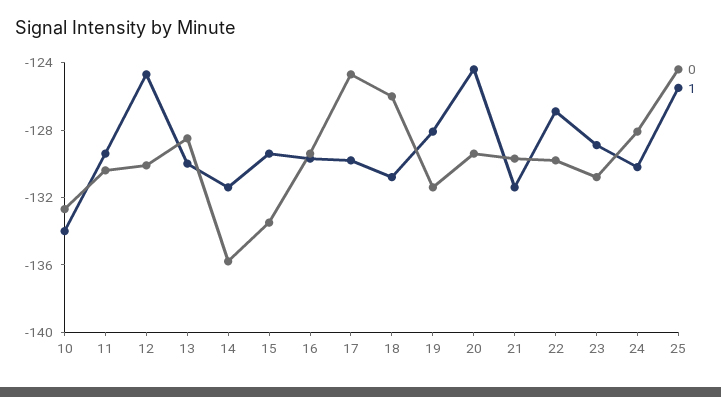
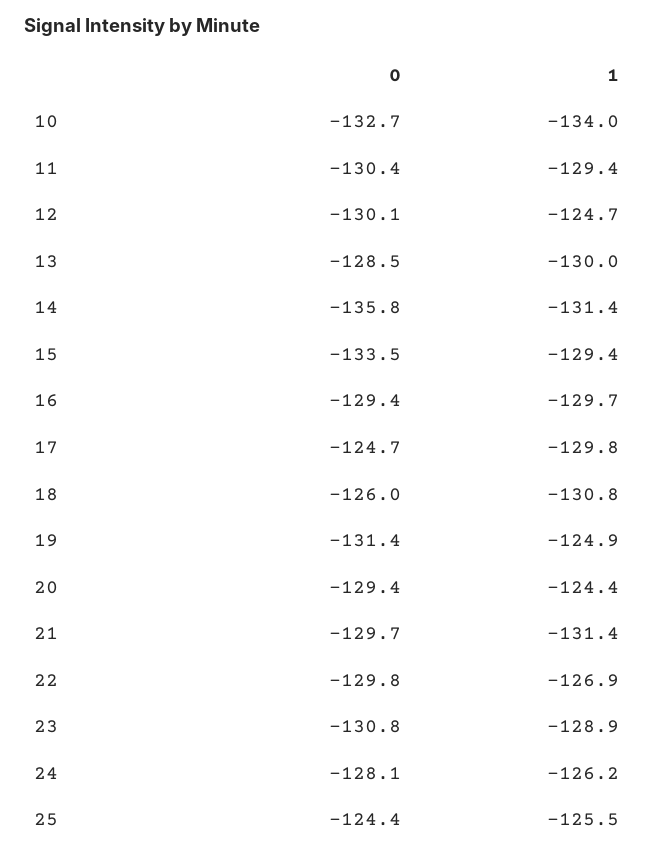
1, 19: -128 -> -124.9
1, 24: -130 -> -126.2

